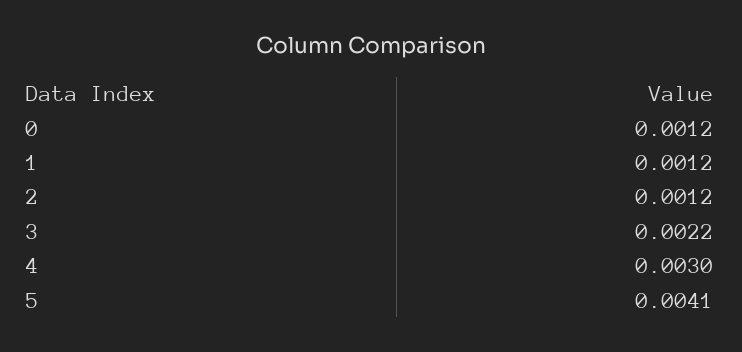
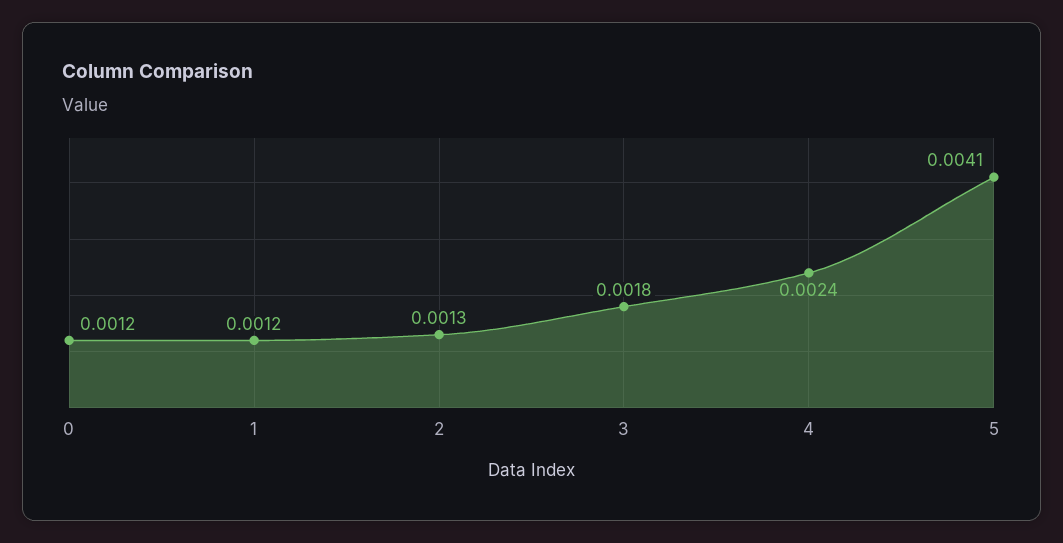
2: 0.0012 -> 0.0013
3: 0.0022 -> 0.0018
4: 0.003 -> 0.0024

